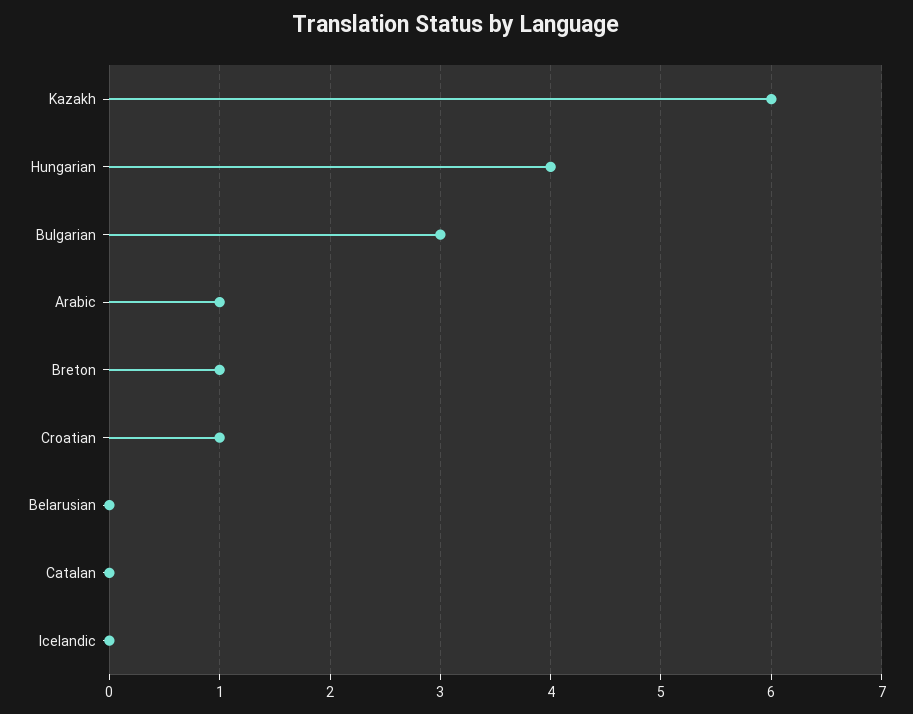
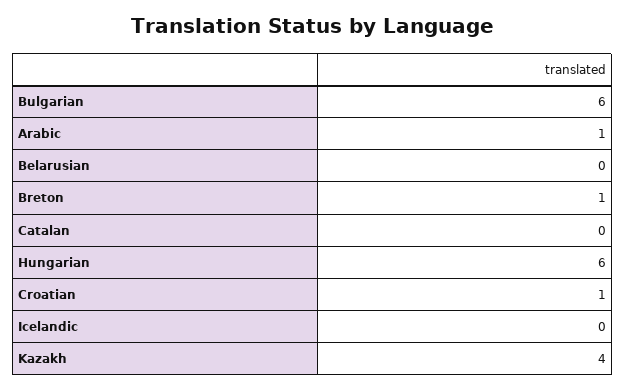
Kazakh: 6 -> 4
Hungarian: 4 -> 6
Bulgarian: 3 -> 6

